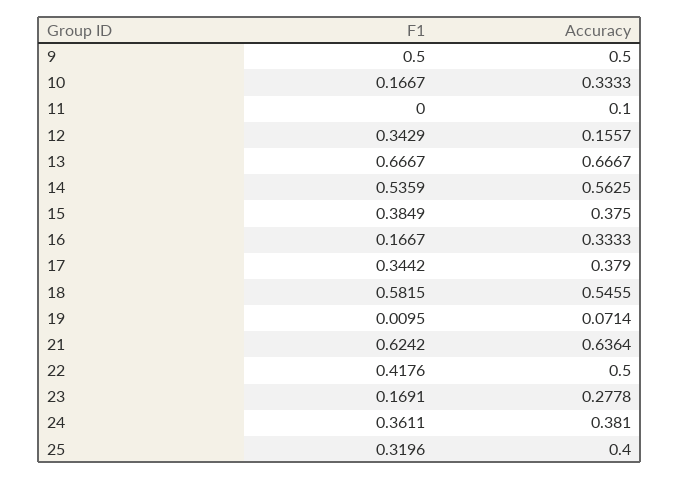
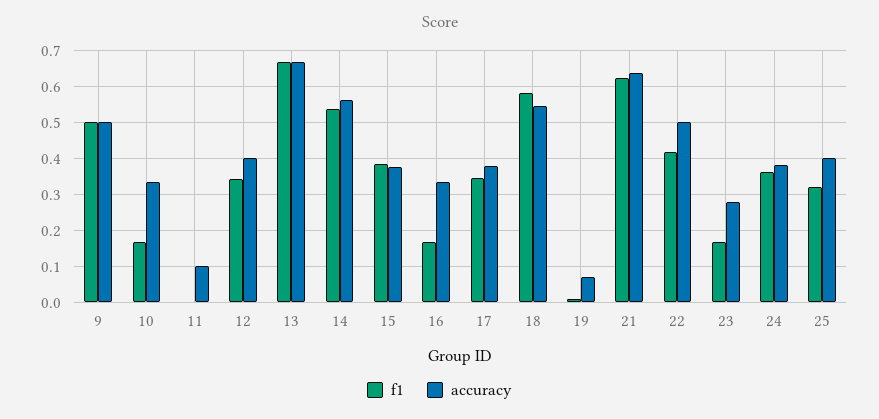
Accuracy, 12: 0.1557 -> 0.4

